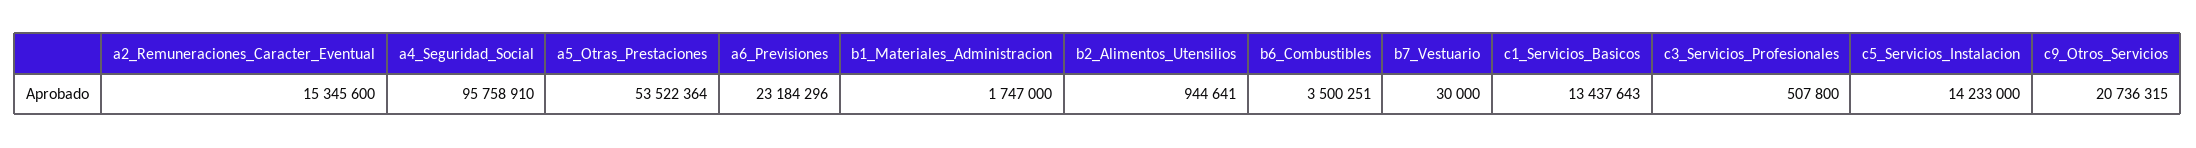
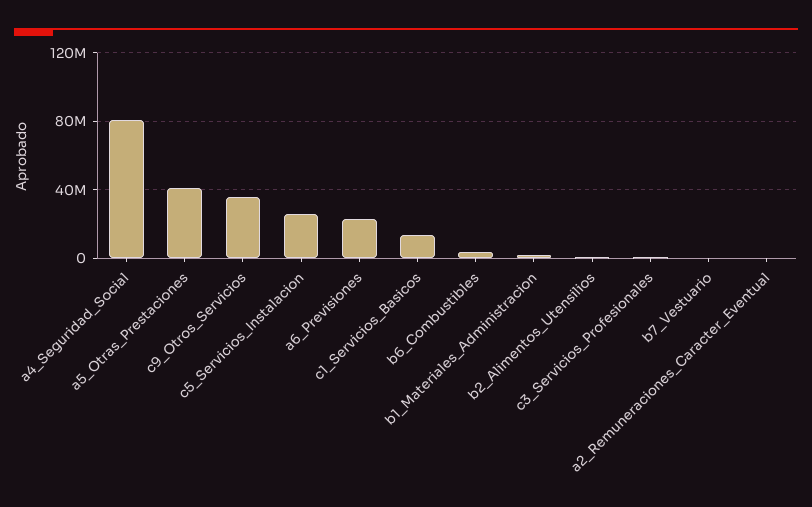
a2_Remuneraciones_Caracter_Eventual: 15345600 -> 0
a4_Seguridad_Social: 95758910 -> 80000000
a5_Otras_Prestaciones: 53522364 -> 40000000
c5_Servicios_Instalacion: 14233000 -> 25000000
c9_Otros_Servicios: 20736315 -> 35000000

